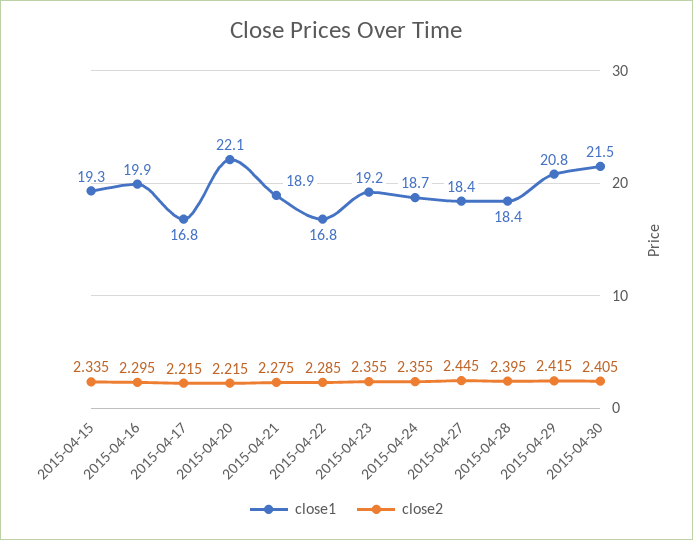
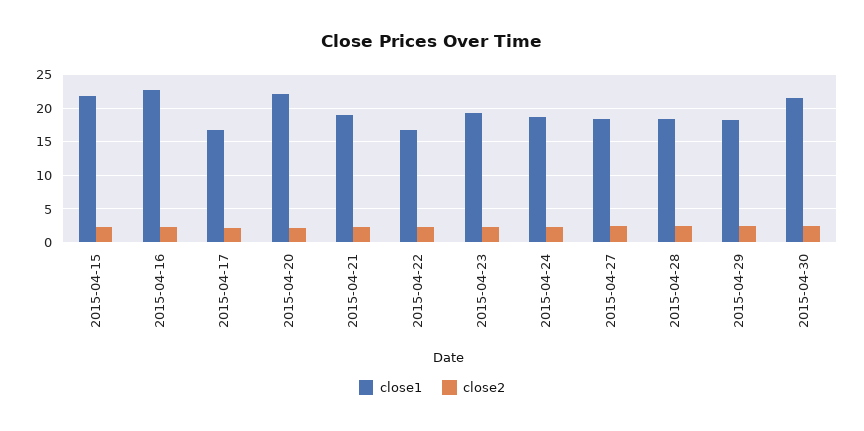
close1, 2015-04-15: 19.3 -> 22
close1, 2015-04-16: 19.9 -> 23
close1, 2015-04-29: 20.8 -> 18

